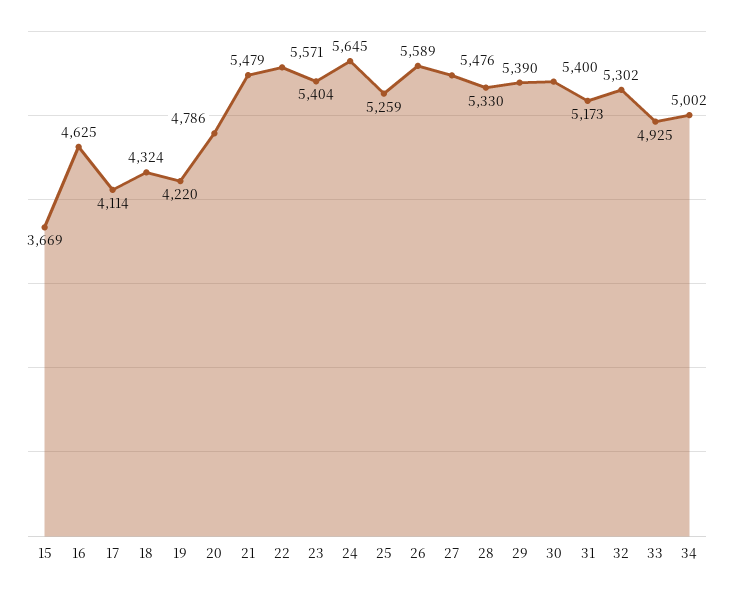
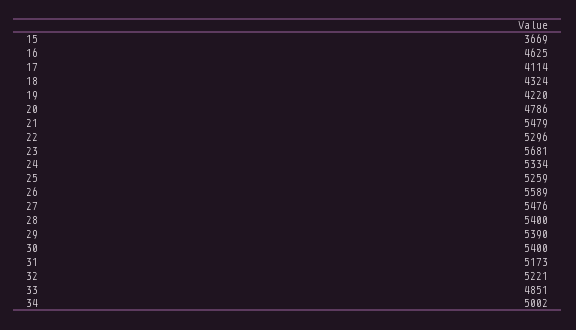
22: 5571 -> 5296
23: 5404 -> 5681
24: 5645 -> 5334
28: 5330 -> 5400
32: 5302 -> 5221
33: 4925 -> 4851

